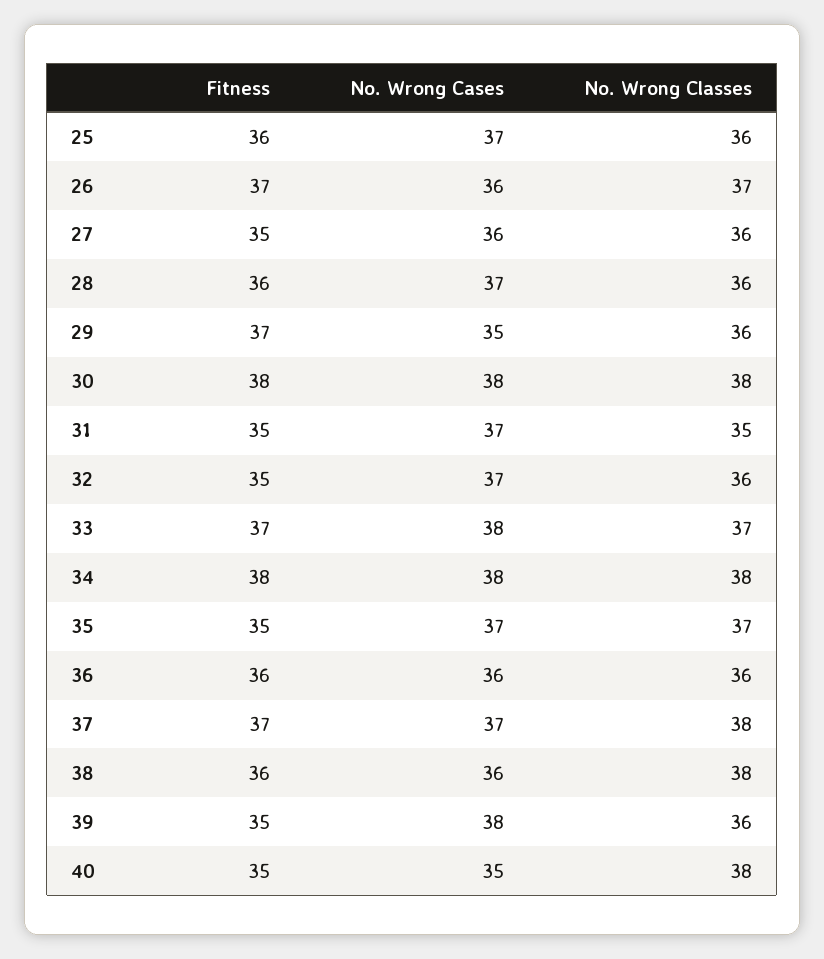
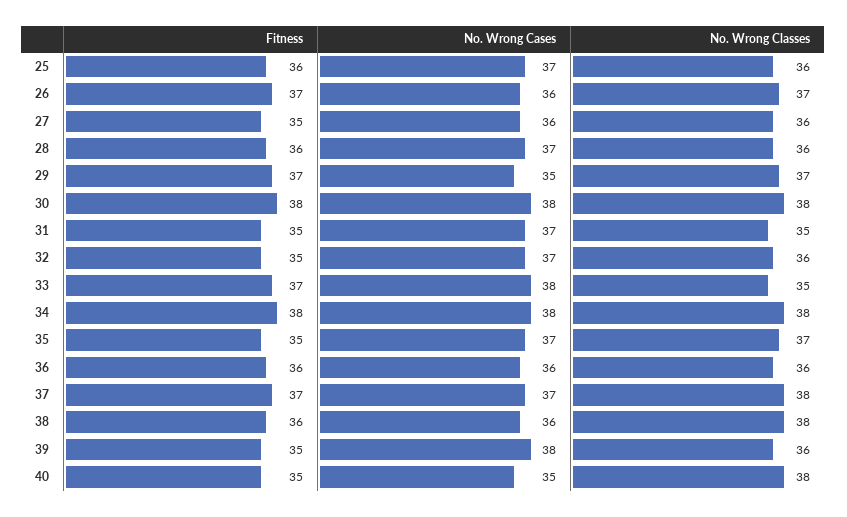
No. Wrong Classes, 29: 36 -> 37
No. Wrong Classes, 33: 37 -> 35

